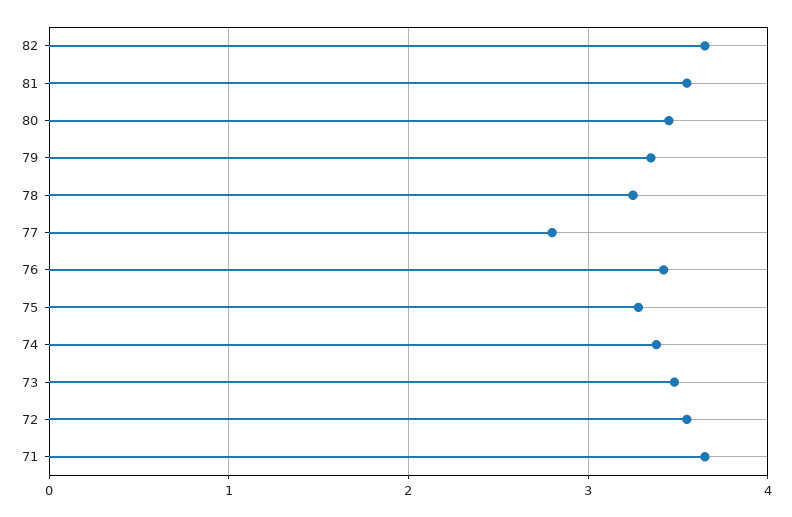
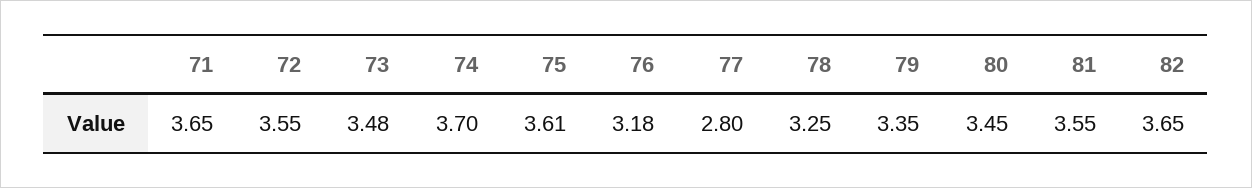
76: 3.4 -> 3.18
75: 3.3 -> 3.61
74: 3.4 -> 3.7

